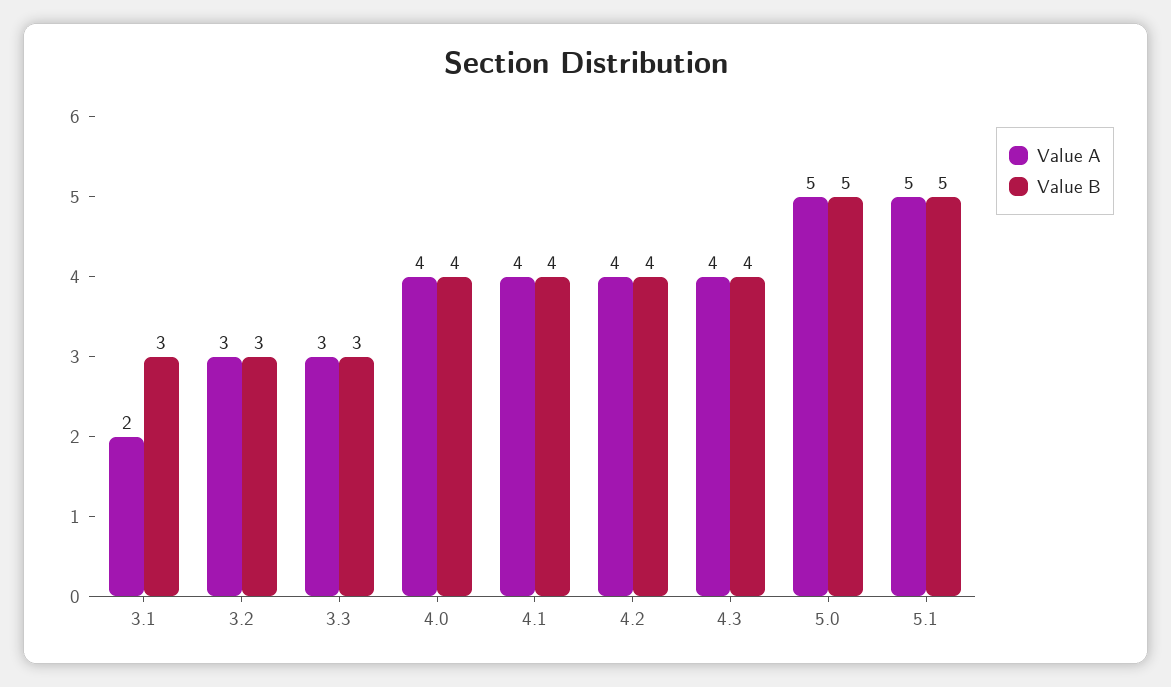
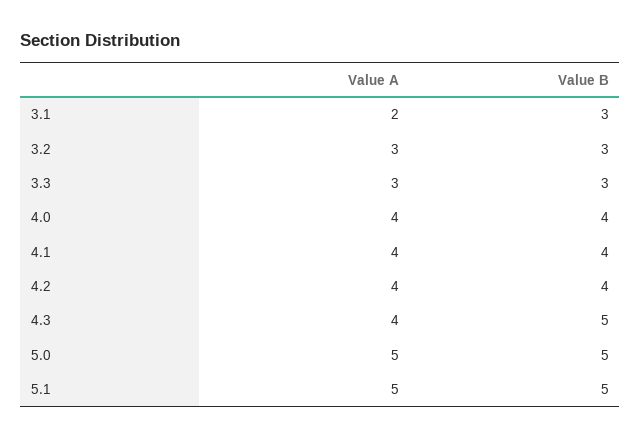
Value B, 4.3: 4 -> 5

